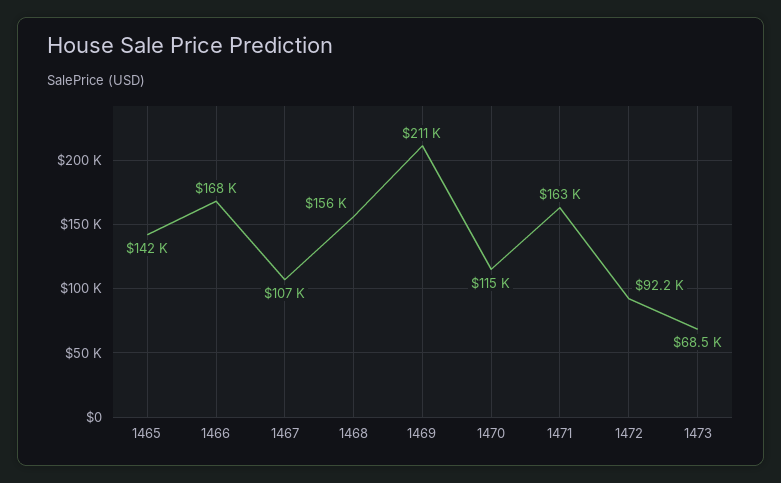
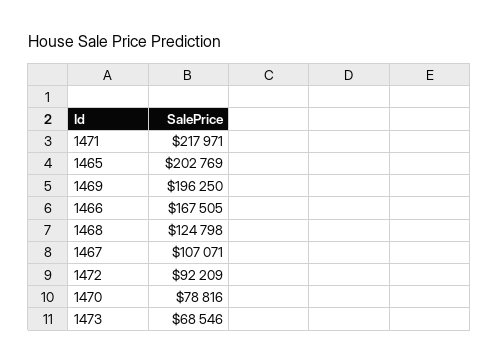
1465: 142000 -> 202769
1468: 156000 -> 124798
1469: 211000 -> 196250
1470: 115000 -> 78816
1471: 163000 -> 217971

